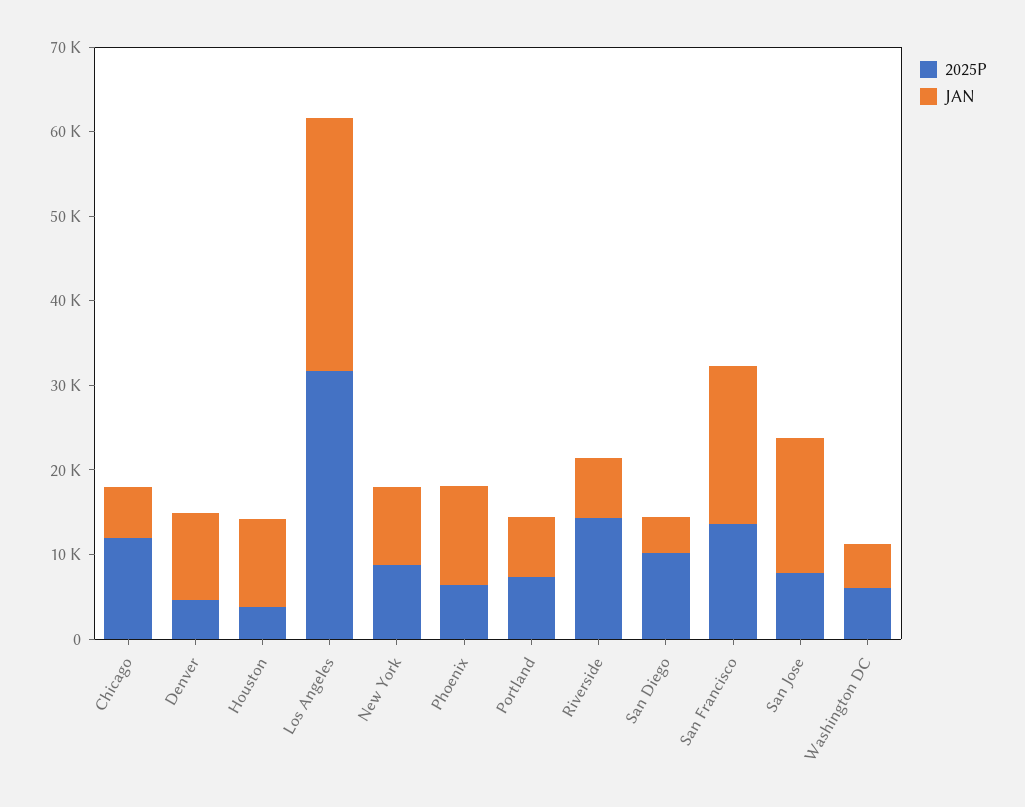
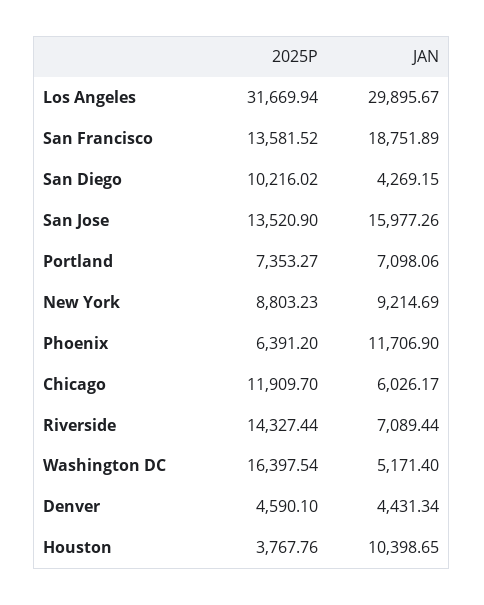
JAN, Denver: 10000 -> 4431.34
2025P, San Jose: 8000 -> 13520.9
2025P, Washington DC: 6000 -> 16397.54

